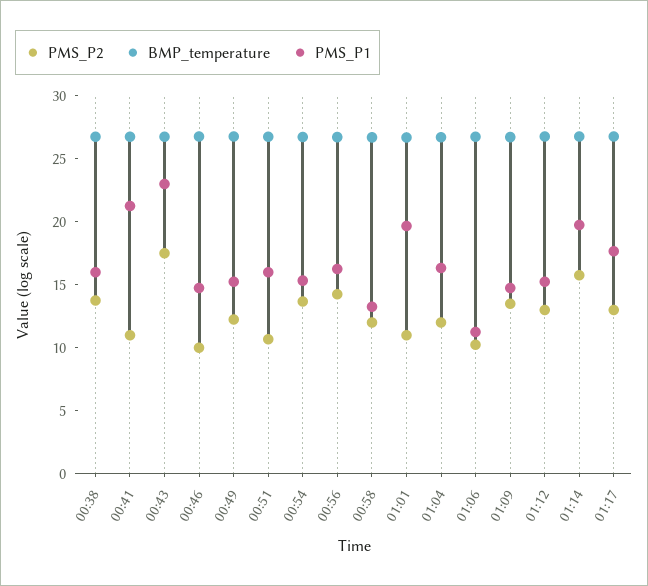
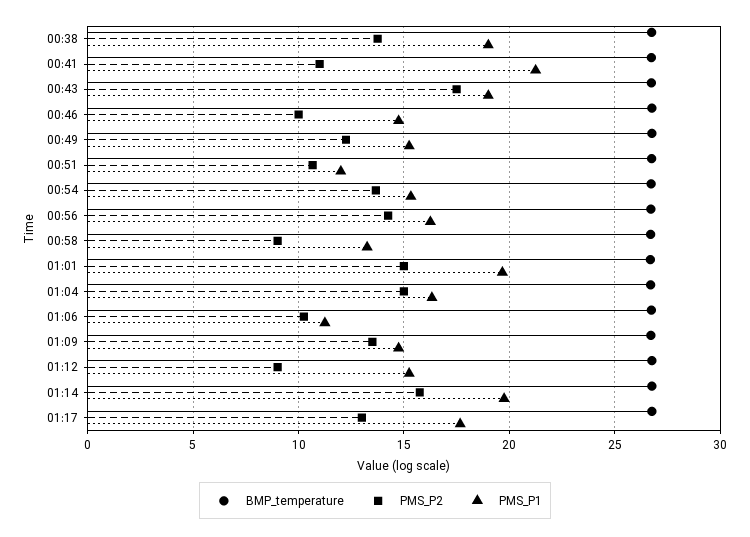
PMS_P1, 00:38: 16 -> 19
PMS_P1, 00:43: 23 -> 19
PMS_P1, 00:51: 16 -> 12
PMS_P2, 00:58: 12 -> 9
PMS_P2, 01:01: 11 -> 15
PMS_P2, 01:04: 12 -> 15
PMS_P2, 01:12: 13 -> 9

